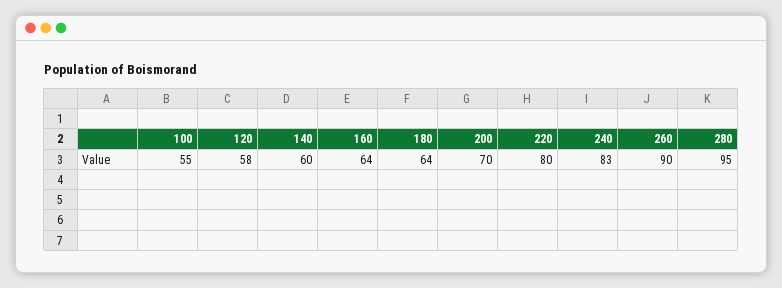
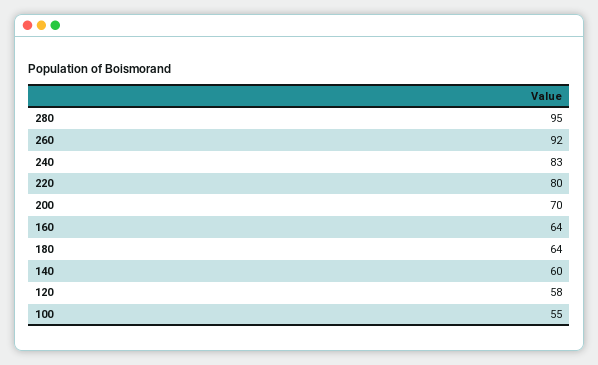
260: 90 -> 92

